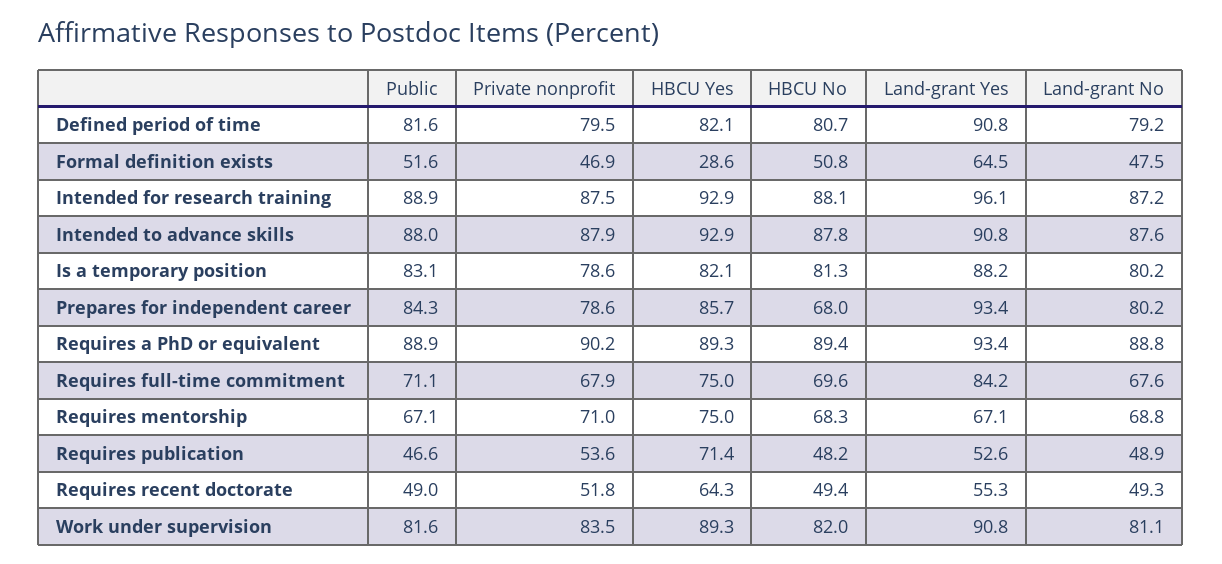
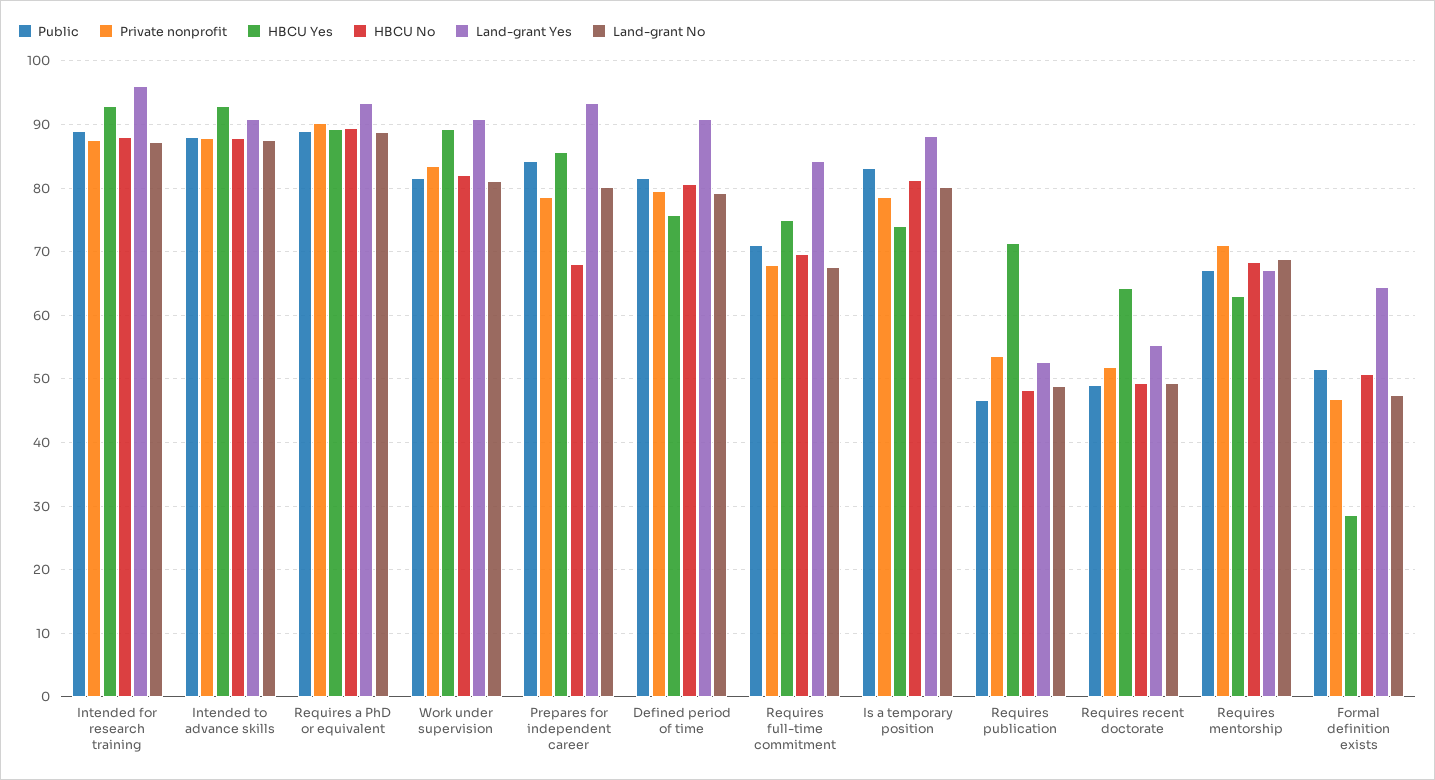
HBCU Yes, Defined period of time: 82.1 -> 76
HBCU Yes, Is a temporary position: 82.1 -> 74
HBCU Yes, Requires mentorship: 75 -> 63

